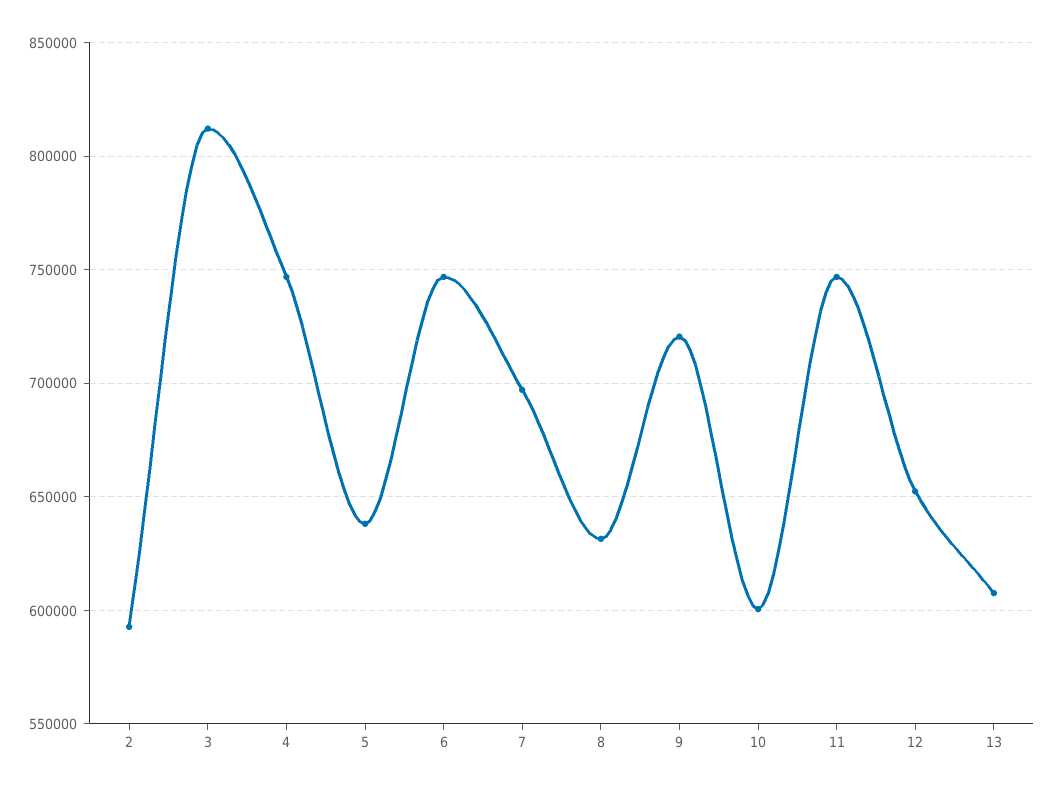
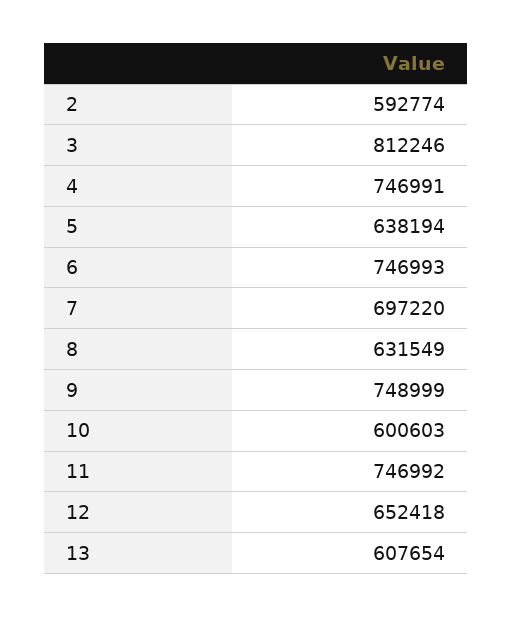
9: 720000 -> 748999

